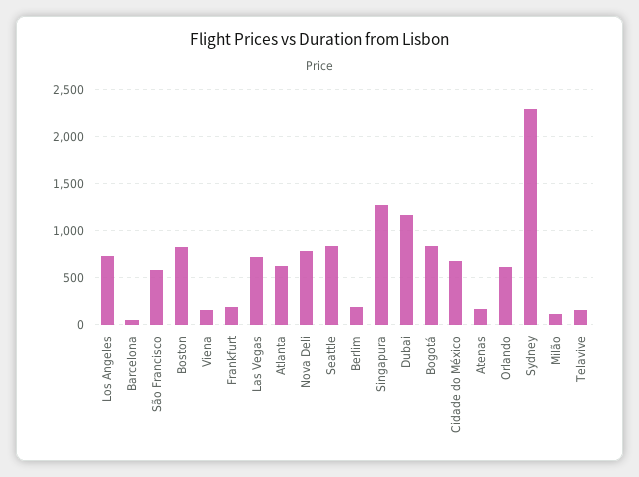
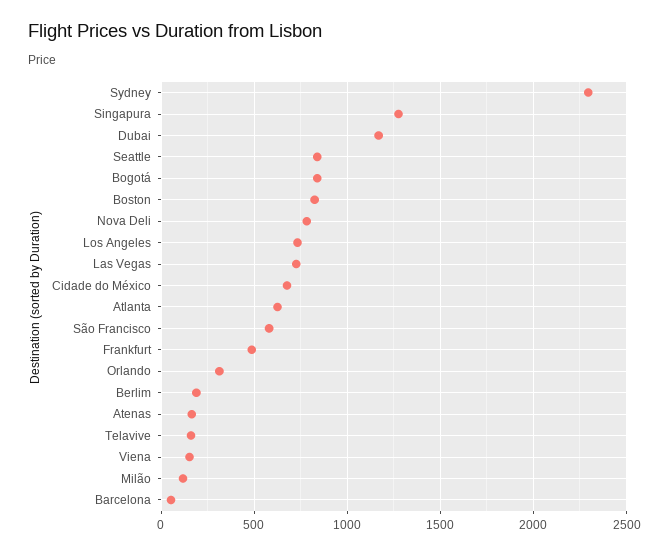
Frankfurt: 200 -> 500
Orlando: 600 -> 300

